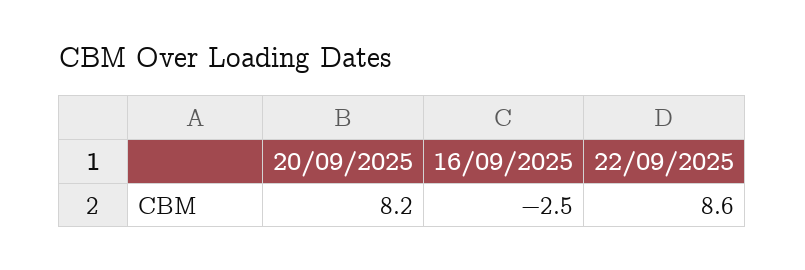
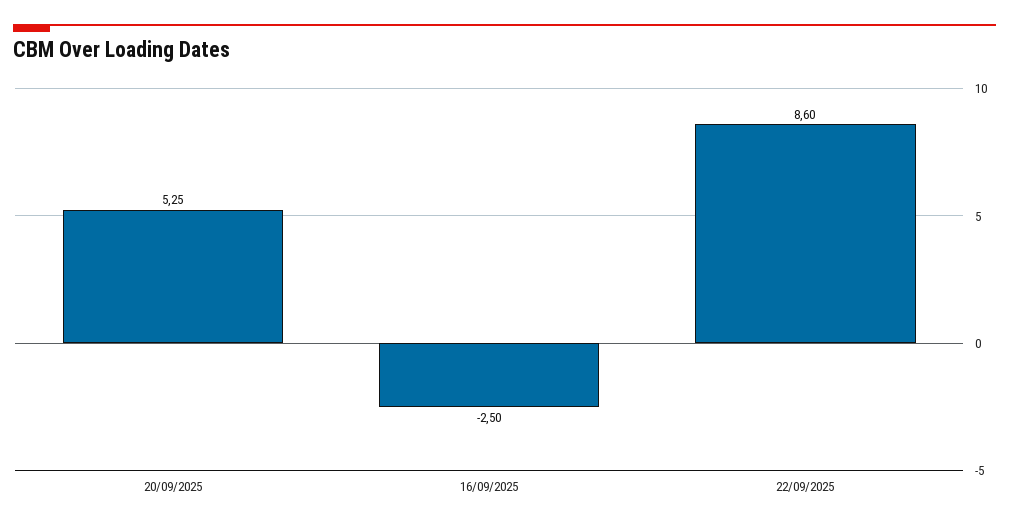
20/09/2025: 8.2 -> 5.25

